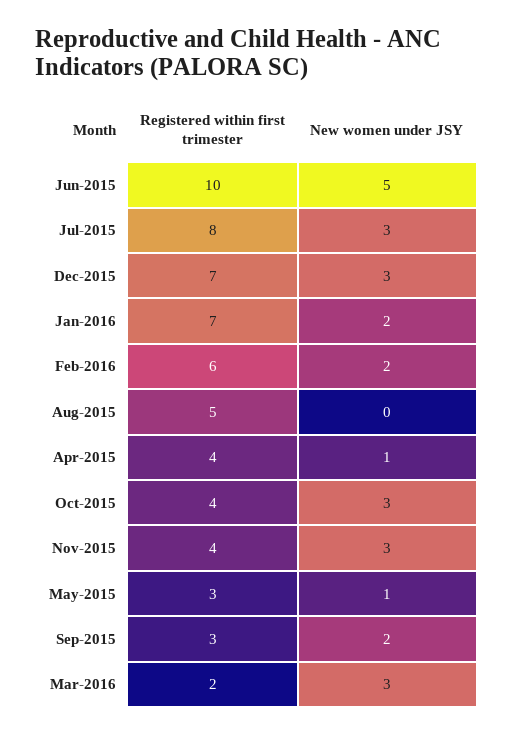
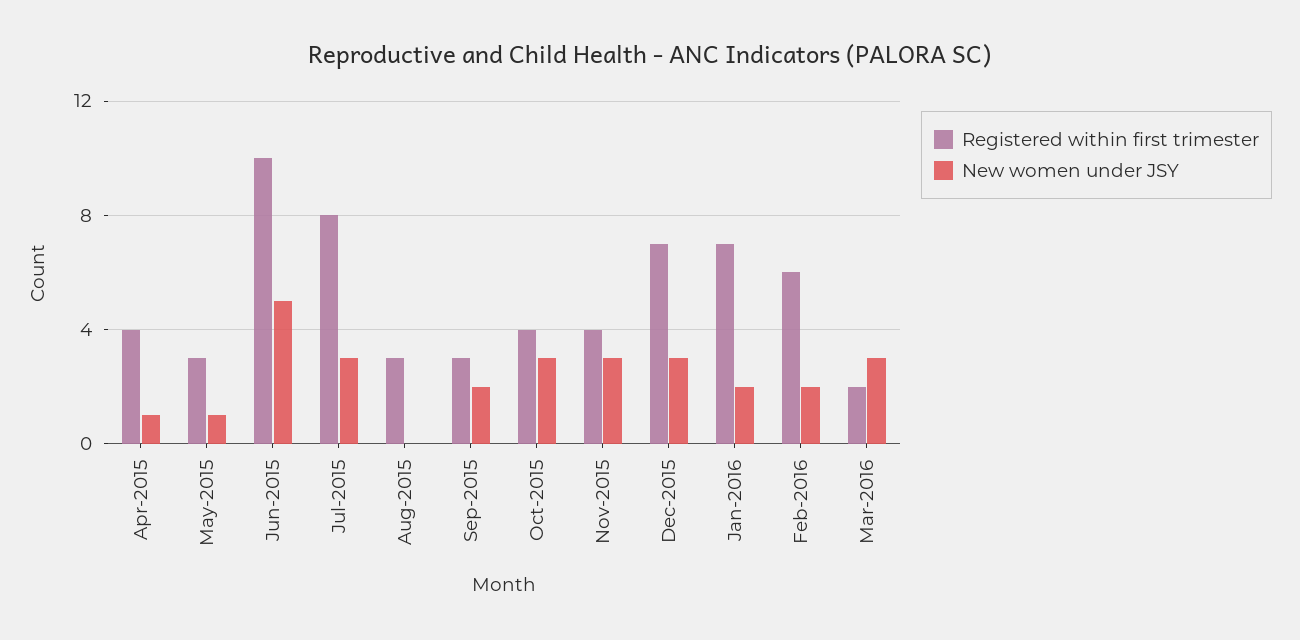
Registered within first trimester, Aug-2015: 5 -> 3

